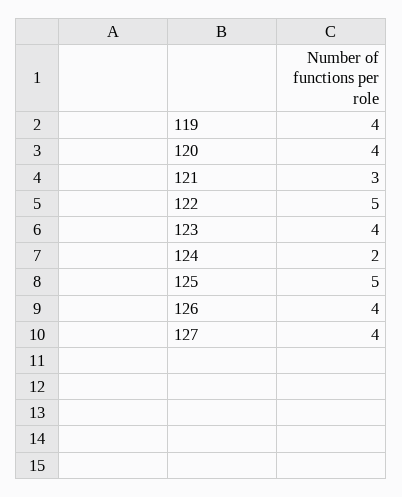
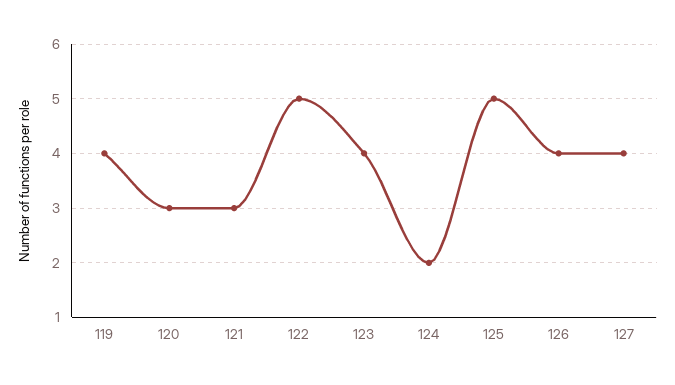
120: 4 -> 3

